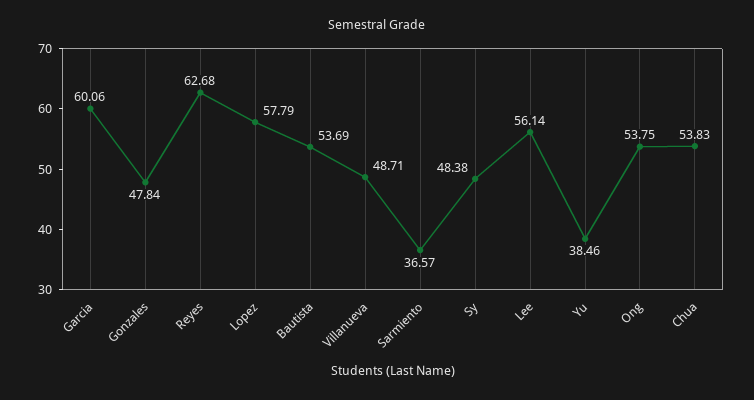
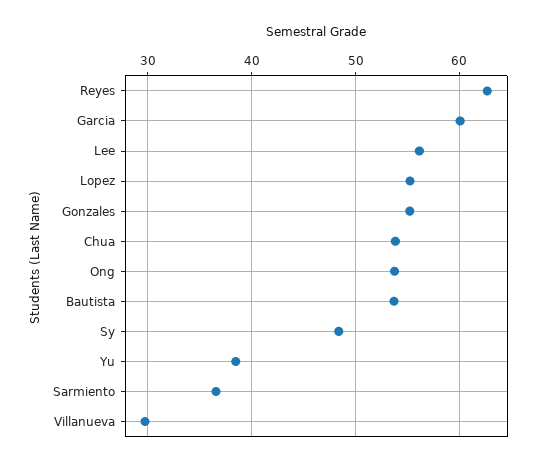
Gonzales: 47.84 -> 55
Lopez: 57.79 -> 55
Villanueva: 48.71 -> 30

